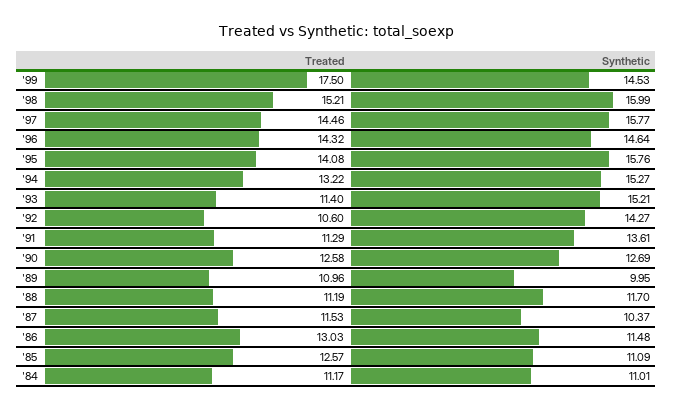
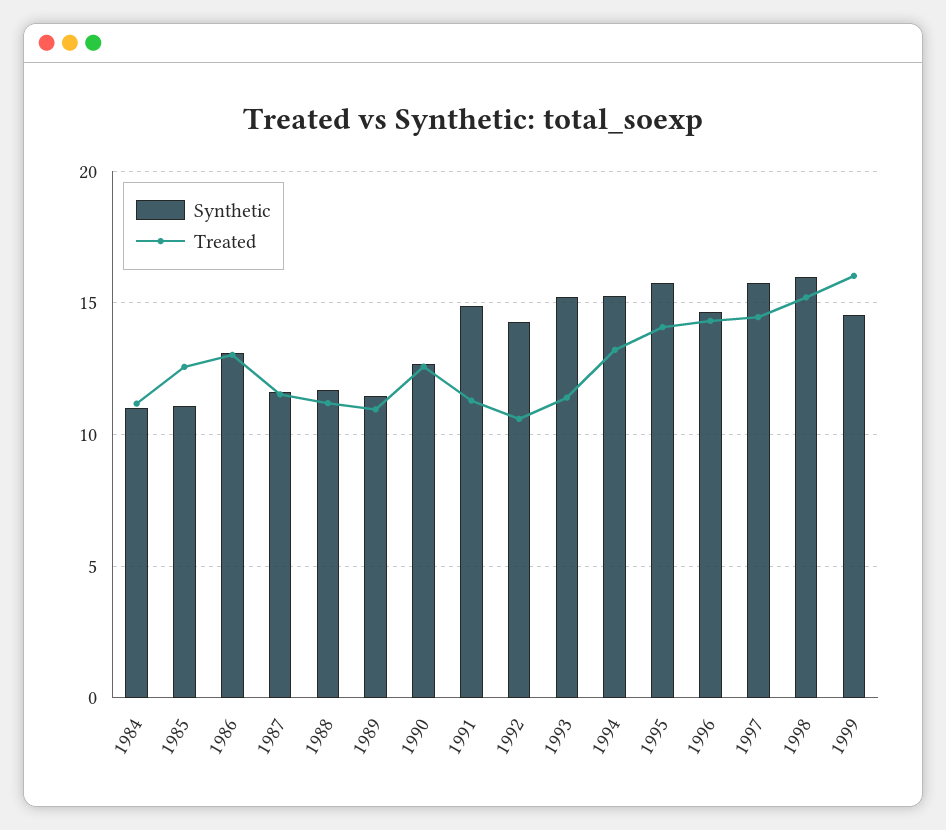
Treated, '99: 17.5 -> 16
Synthetic, '91: 13.61 -> 15
Synthetic, '89: 9.95 -> 11.5
Synthetic, '87: 10.37 -> 11.5
Synthetic, '86: 11.48 -> 13

